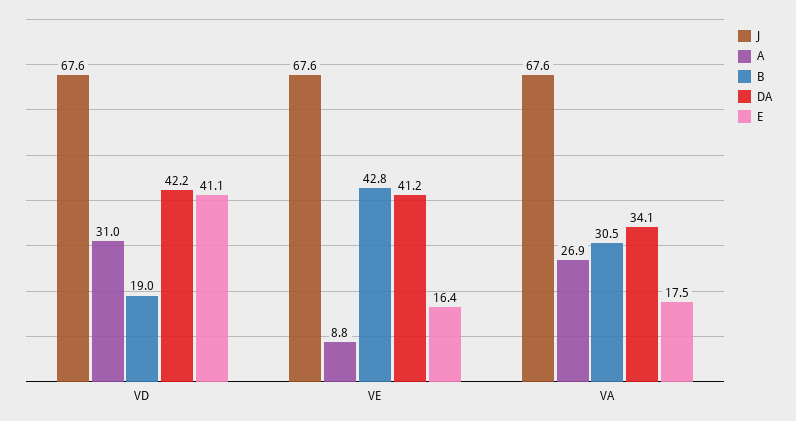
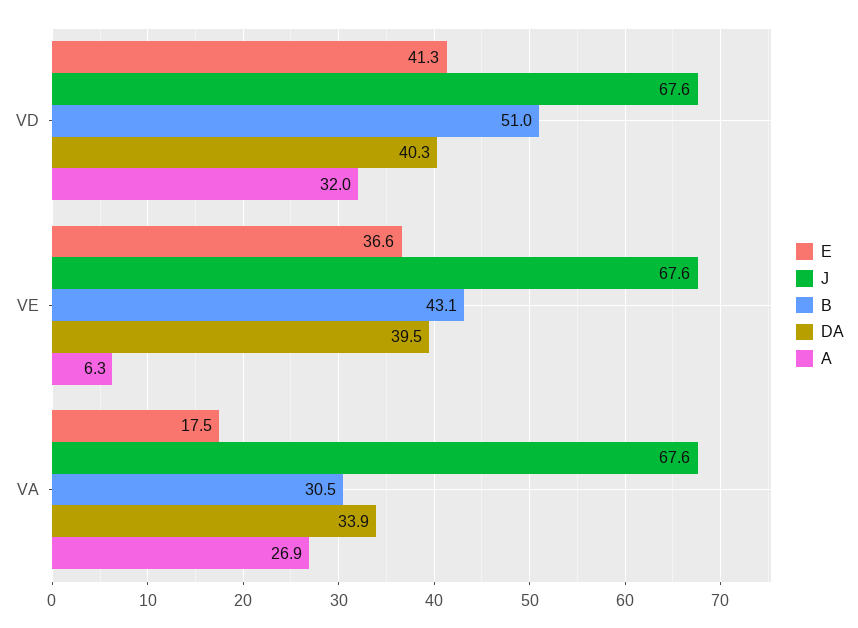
A, VD: 31 -> 32
B, VD: 19 -> 51
DA, VD: 42.2 -> 40.3
E, VD: 41.1 -> 41.3
A, VE: 8.8 -> 6.3
B, VE: 42.8 -> 43.1
DA, VE: 41.2 -> 39.5
E, VE: 16.4 -> 36.6
DA, VA: 34.1 -> 33.9

